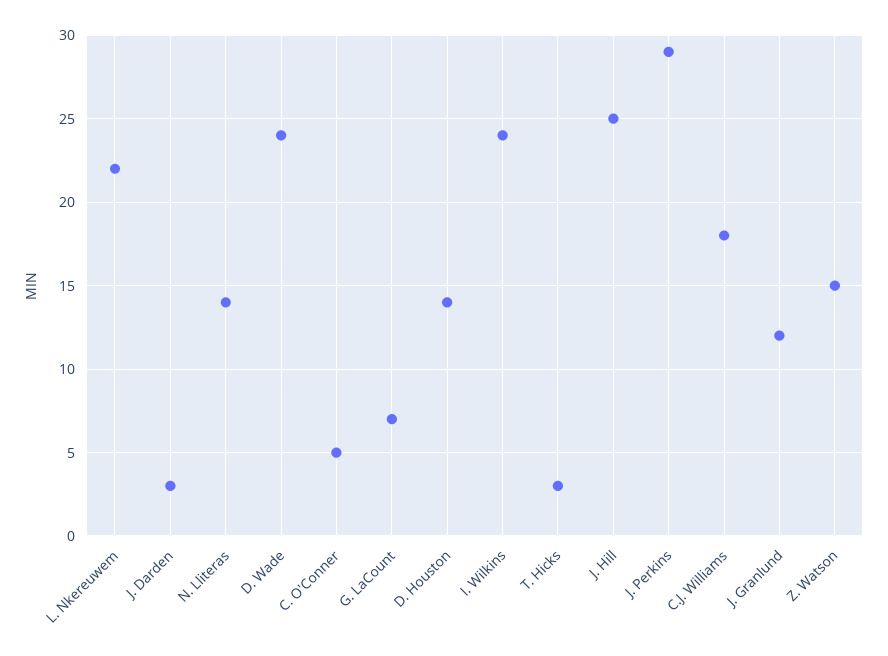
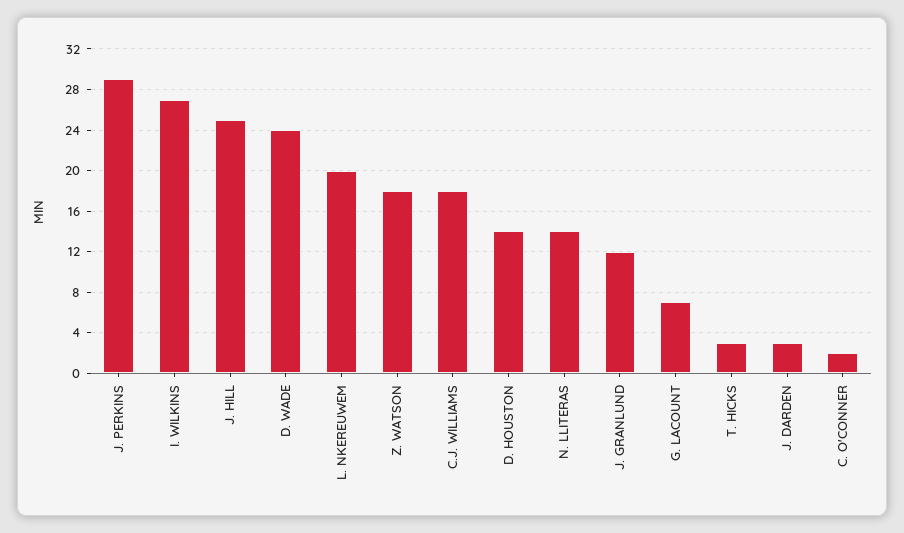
L. Nkereuwem: 22 -> 20
C. O'Conner: 5 -> 2
I. Wilkins: 24 -> 27
Z. Watson: 15 -> 18

